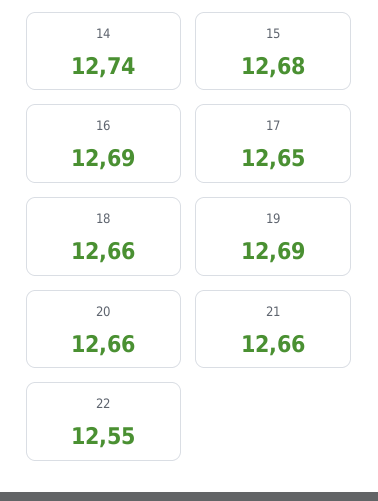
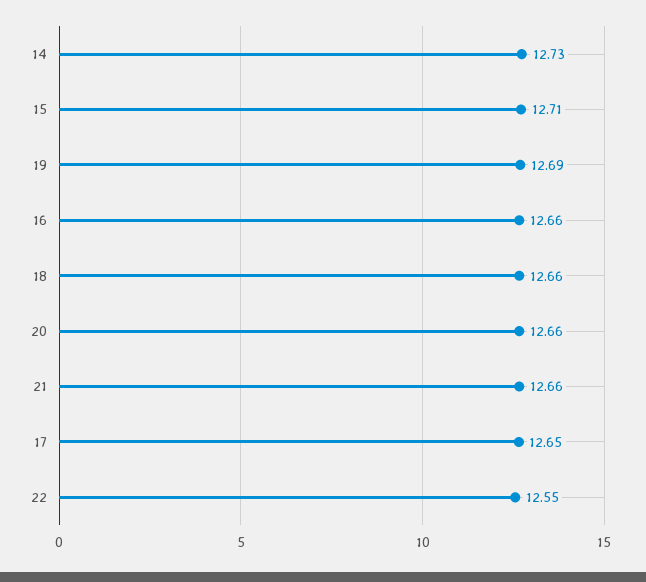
14: 12.74 -> 12.73
15: 12.68 -> 12.71
16: 12.69 -> 12.66

